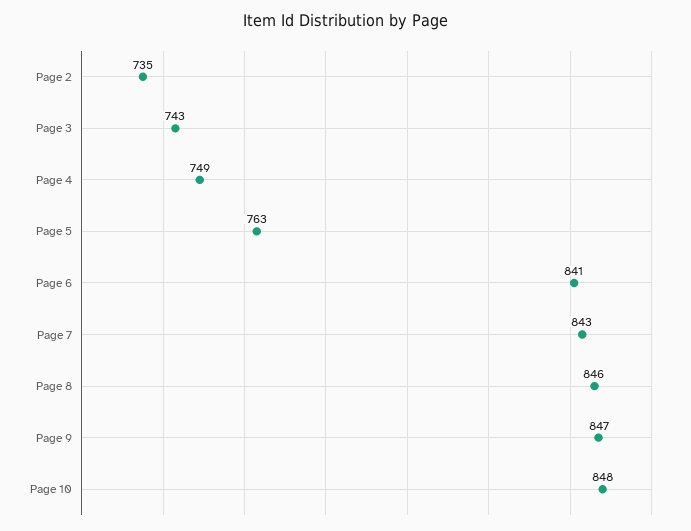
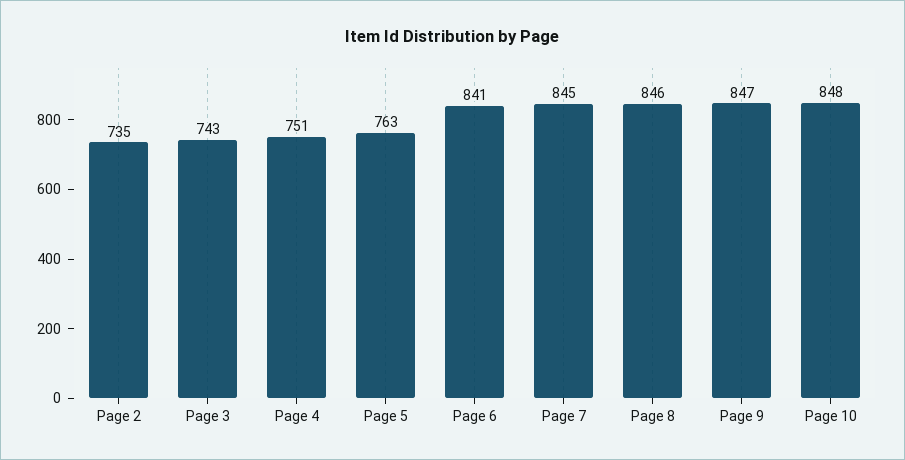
Page 4: 749 -> 751
Page 7: 843 -> 845

